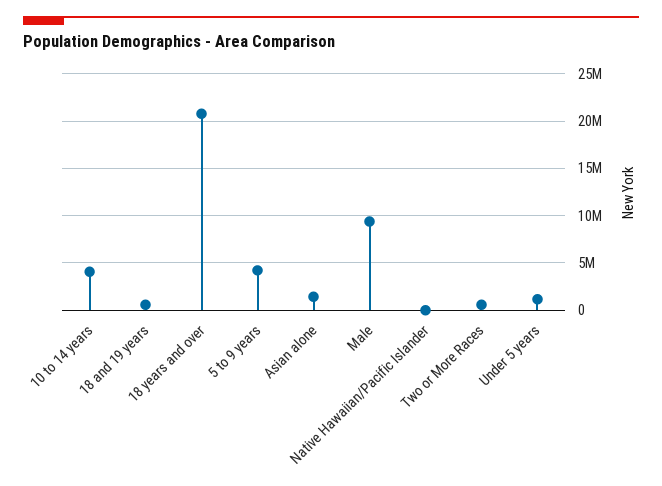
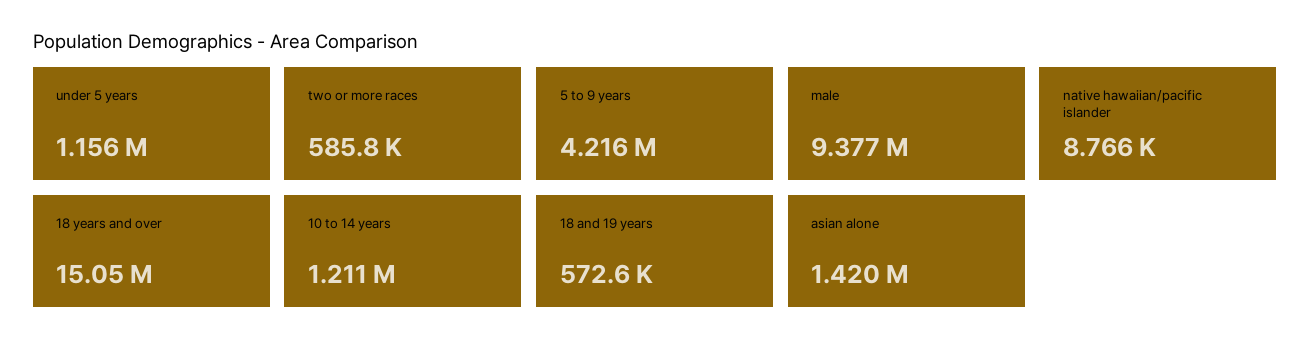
10 to 14 years: 4000000 -> 1211000
18 years and over: 21000000 -> 15050000

